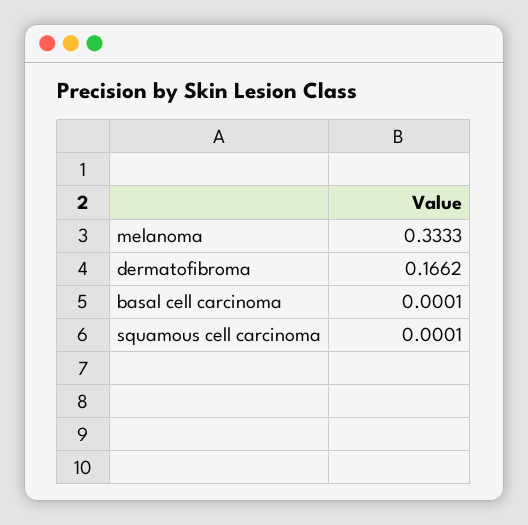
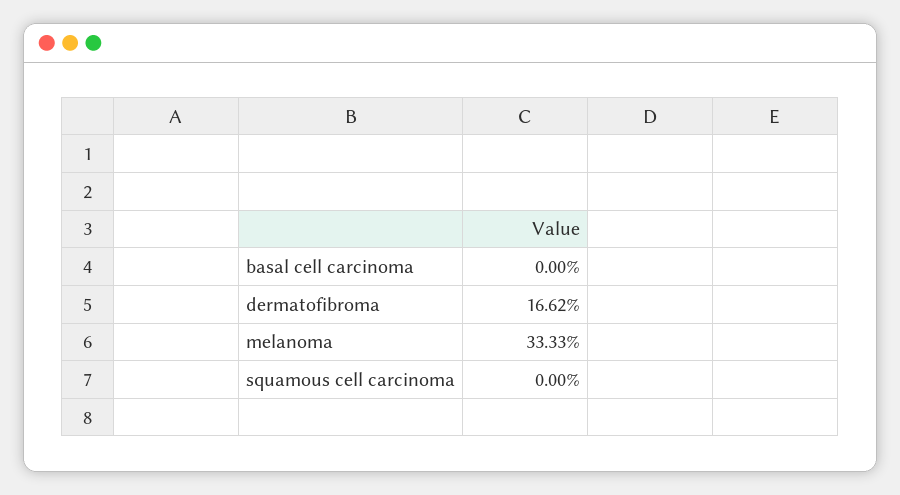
basal cell carcinoma: 0.0001 -> 0
squamous cell carcinoma: 0.0001 -> 0

